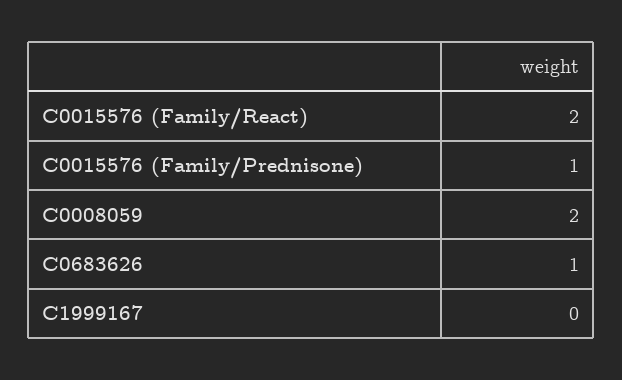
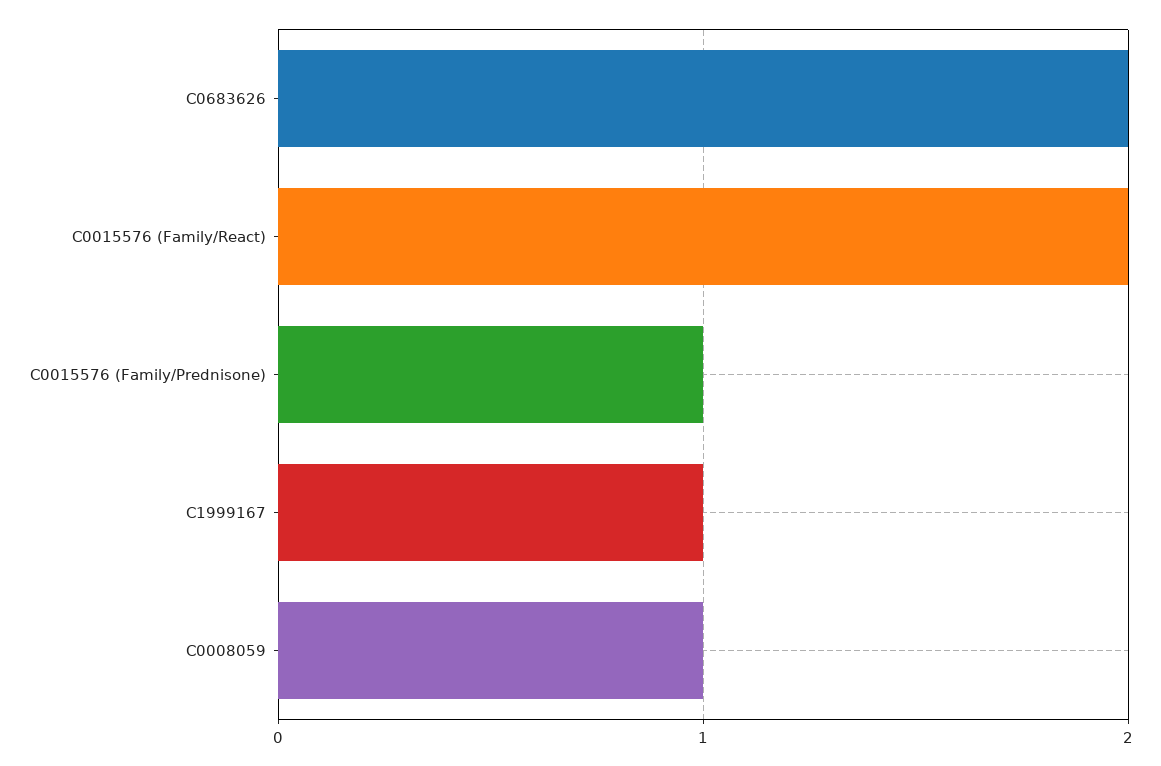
C0008059: 2 -> 1
C0683626: 1 -> 2
C1999167: 0 -> 1

